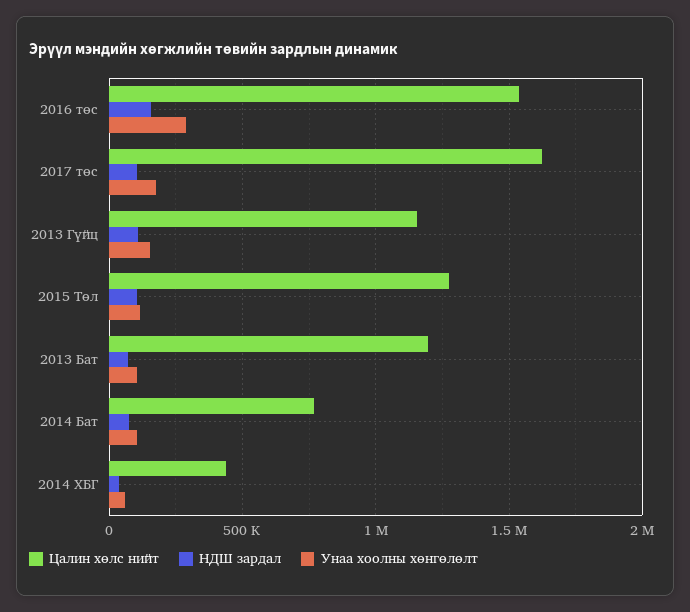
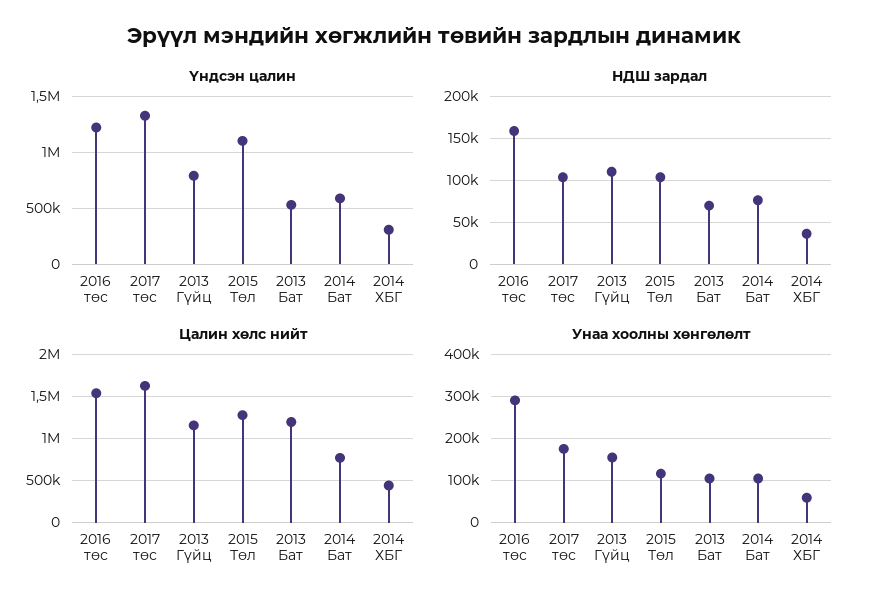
Үндсэн цалин, 2016 төс: none -> 1200000
Үндсэн цалин, 2017 төс: none -> 1300000
Үндсэн цалин, 2013 Гүйц: none -> 800000
Үндсэн цалин, 2015 Төл: none -> 1100000
Үндсэн цалин, 2013 Бат: none -> 500000
Үндсэн цалин, 2014 Бат: none -> 600000
Үндсэн цалин, 2014 ХБГ: none -> 300000

